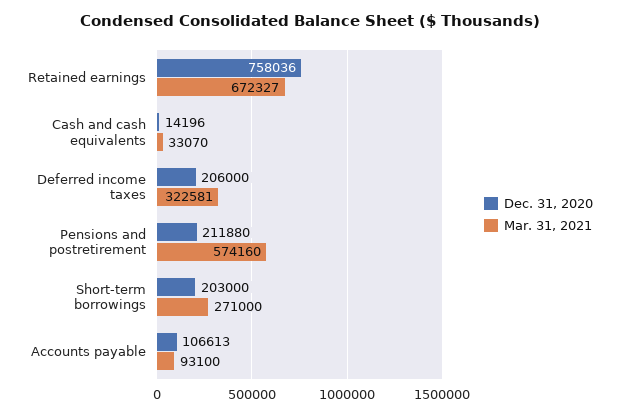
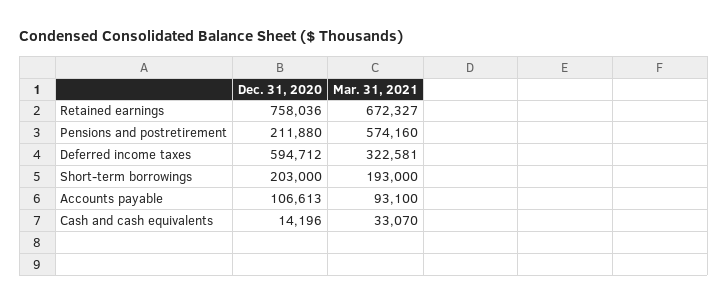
Dec. 31, 2020, Deferred income taxes: 206000 -> 594712
Mar. 31, 2021, Short-term borrowings: 271000 -> 193000

